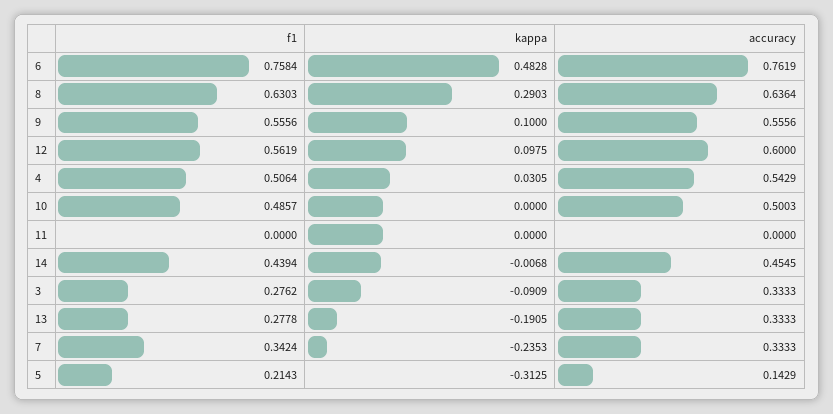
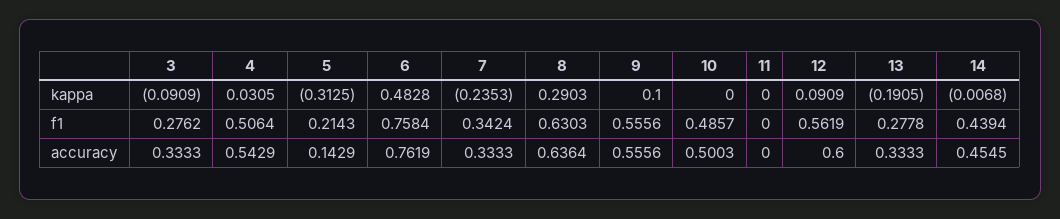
kappa, 12: 0.0975 -> 0.0909

